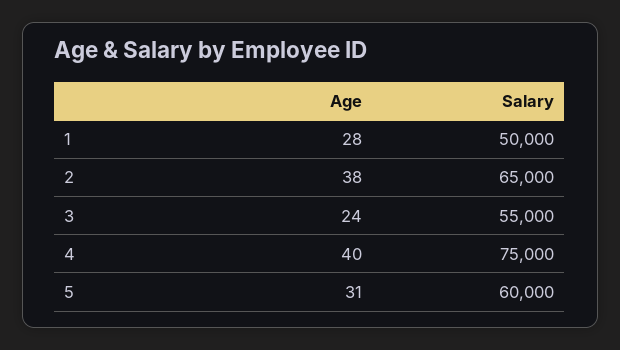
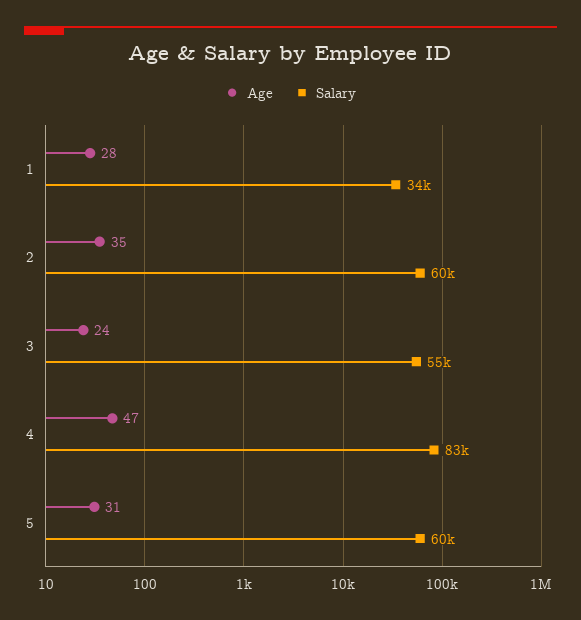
Salary, 1: 50000 -> 34000
Age, 2: 38 -> 35
Salary, 2: 65000 -> 60000
Age, 4: 40 -> 47
Salary, 4: 75000 -> 83000

